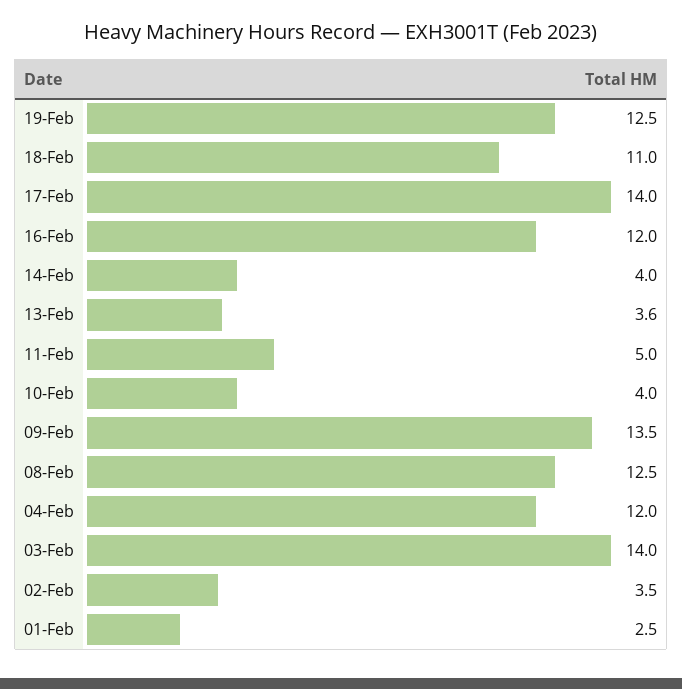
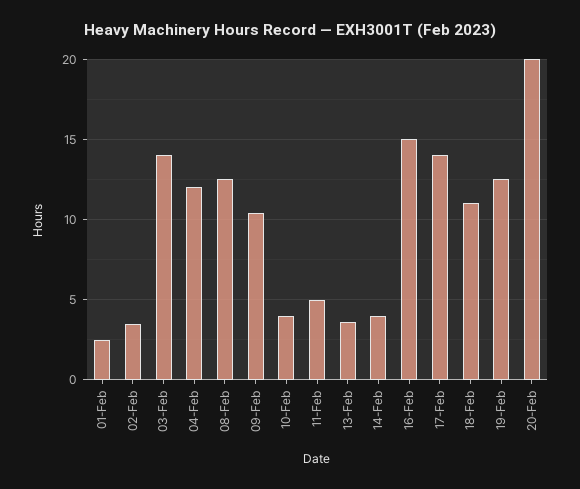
16-Feb: 12 -> 15
09-Feb: 13.5 -> 10.5
20-Feb: none -> 20

